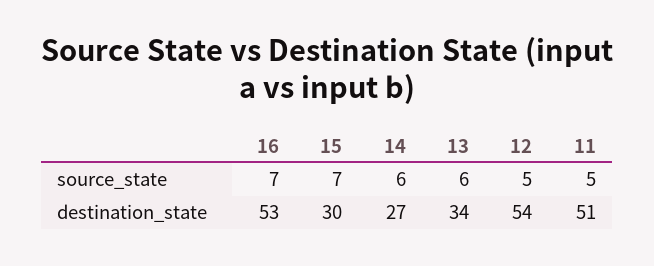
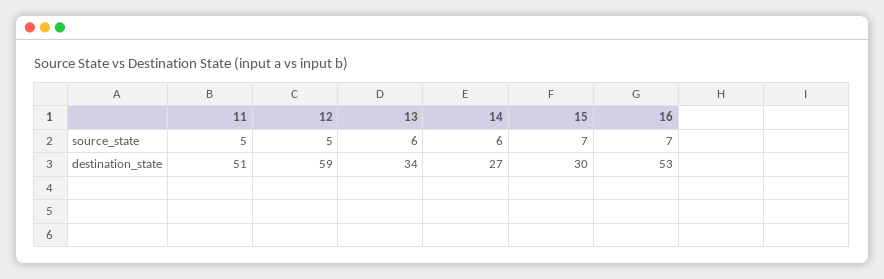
12, destination_state: 54 -> 59

